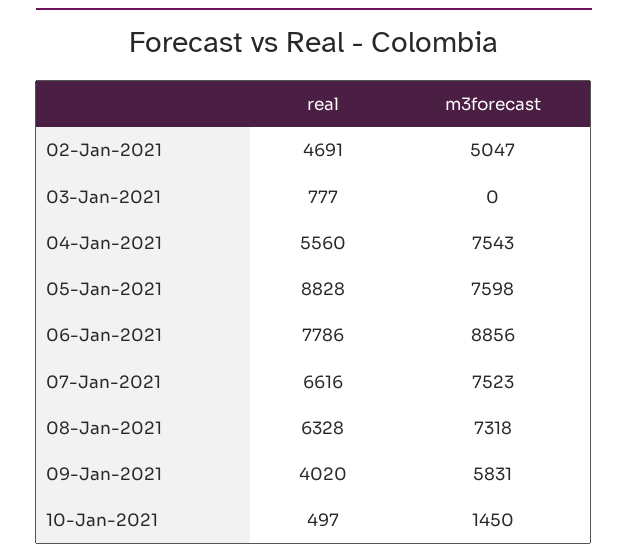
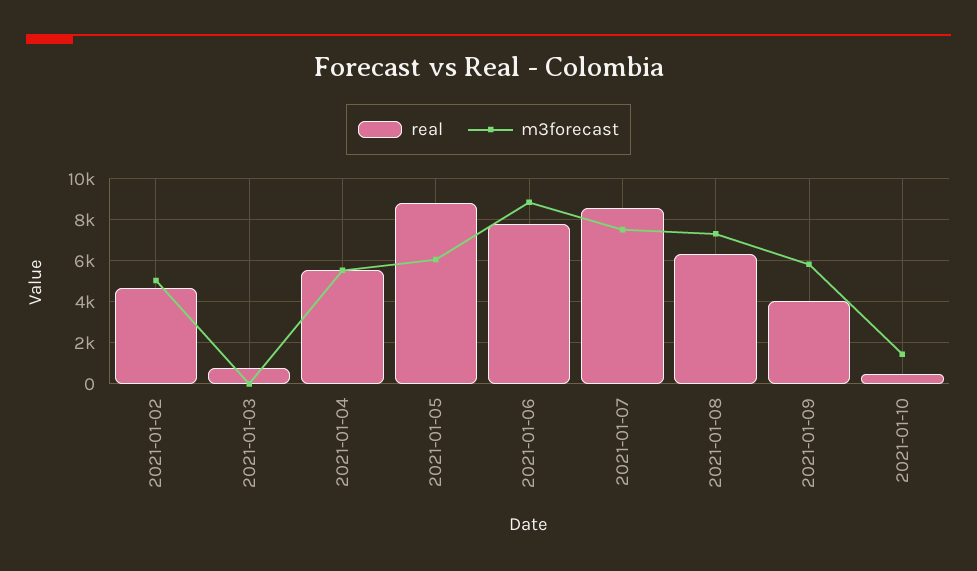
m3forecast, 04-Jan-2021: 7543 -> 5500
m3forecast, 05-Jan-2021: 7598 -> 6000
real, 07-Jan-2021: 6616 -> 8500

